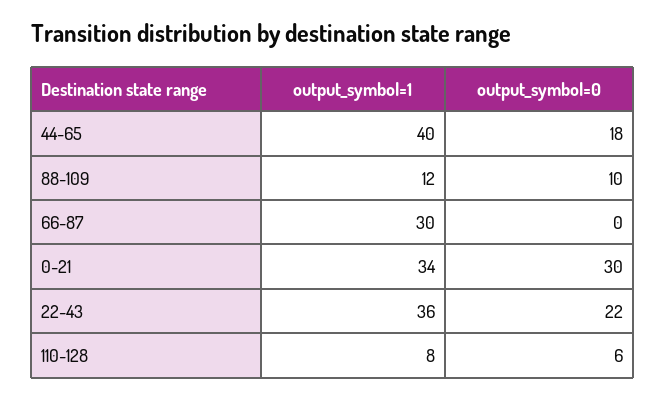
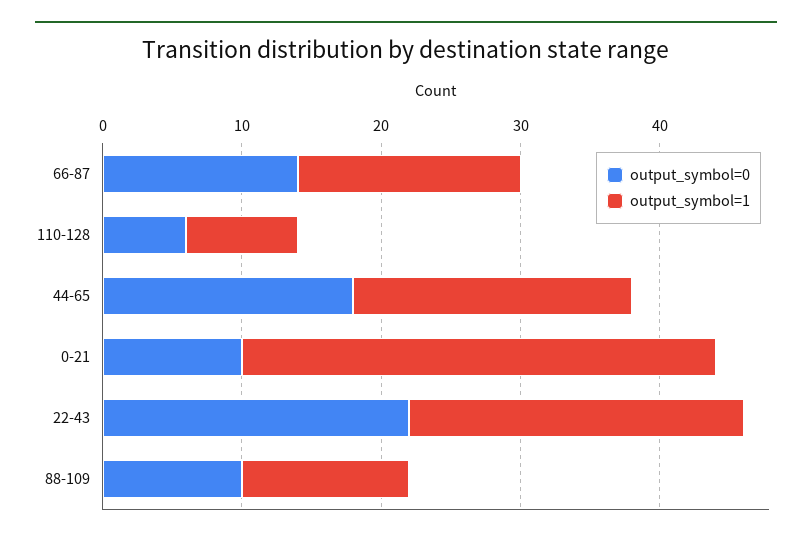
output_symbol=1, 44-65: 40 -> 20
output_symbol=1, 66-87: 30 -> 16
output_symbol=0, 66-87: 0 -> 14
output_symbol=0, 0-21: 30 -> 10
output_symbol=1, 22-43: 36 -> 24

